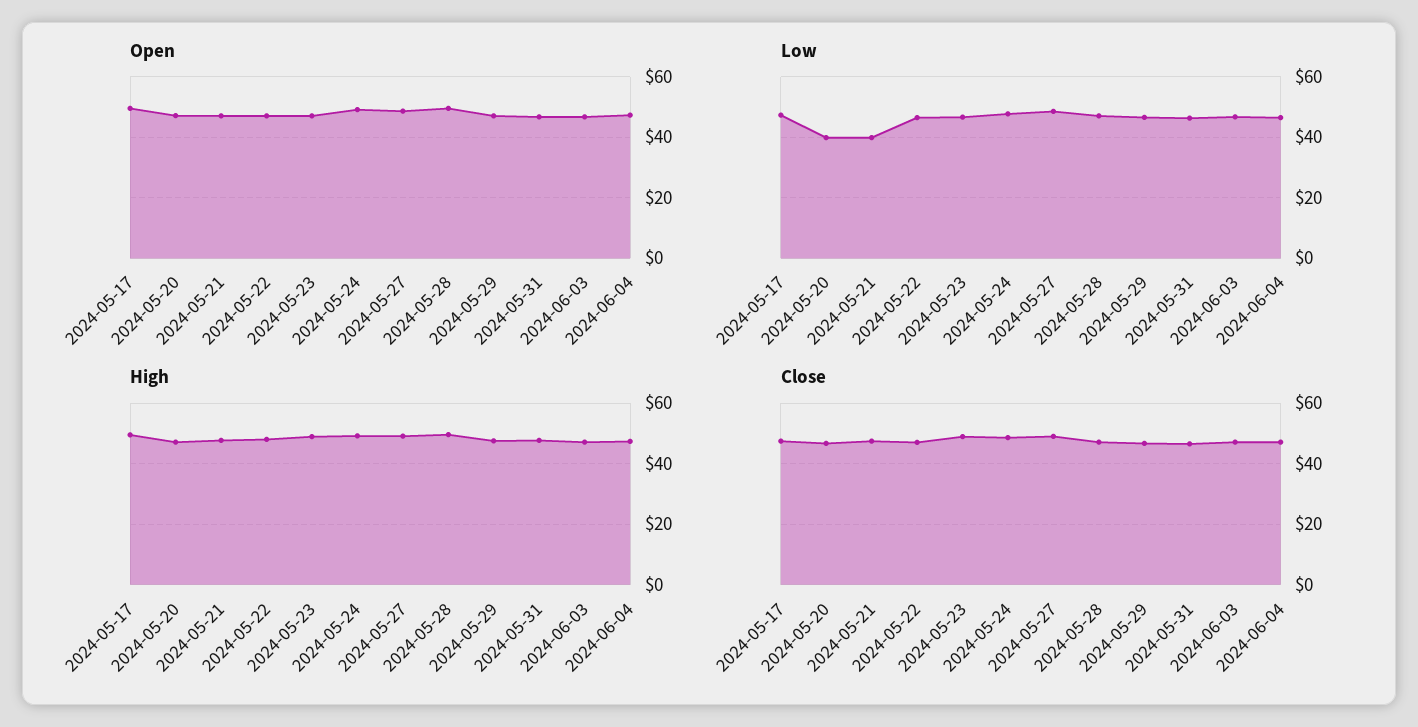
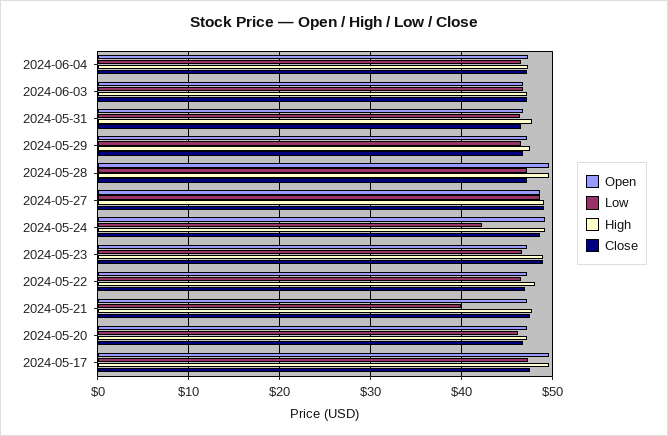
Low, 2024-05-20: 40 -> 46
Low, 2024-05-24: 48 -> 42

